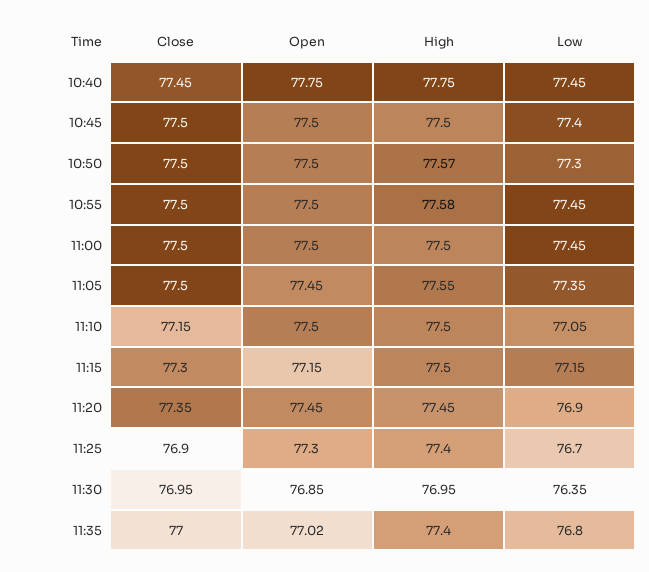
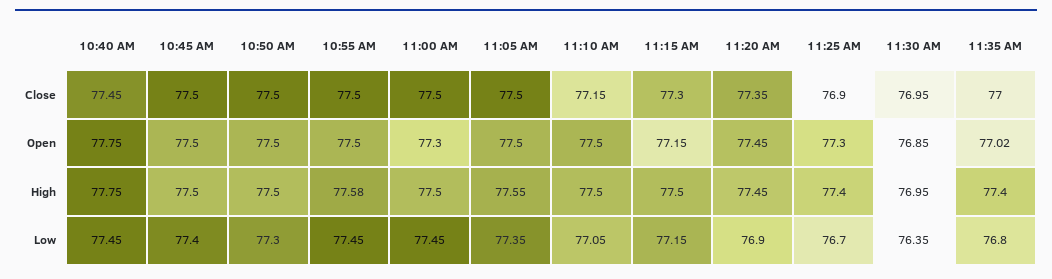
High, 10:50: 77.57 -> 77.5
Open, 11:00: 77.5 -> 77.3
Open, 11:05: 77.45 -> 77.5

